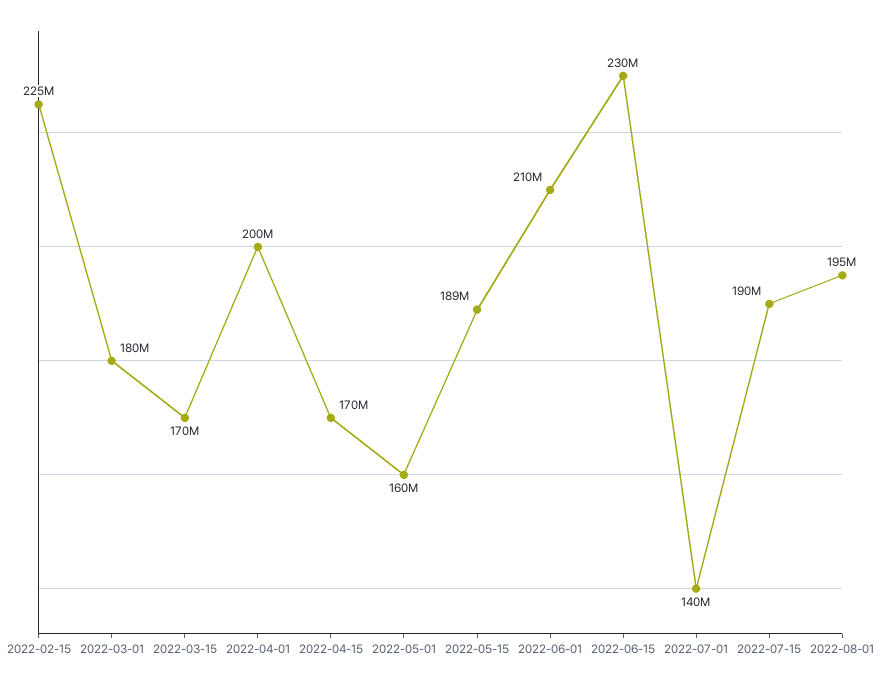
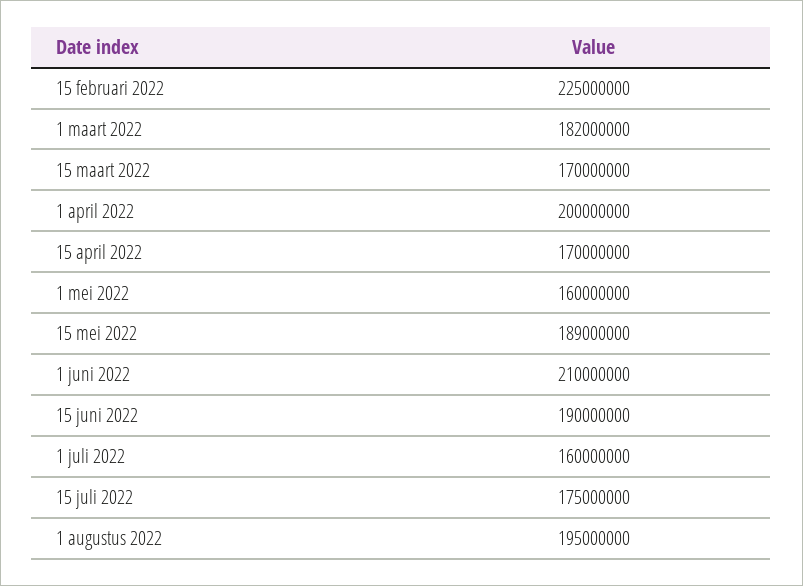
2022-03-01: 180000000 -> 182000000
2022-06-15: 230000000 -> 190000000
2022-07-01: 140000000 -> 160000000
2022-07-15: 190000000 -> 175000000

